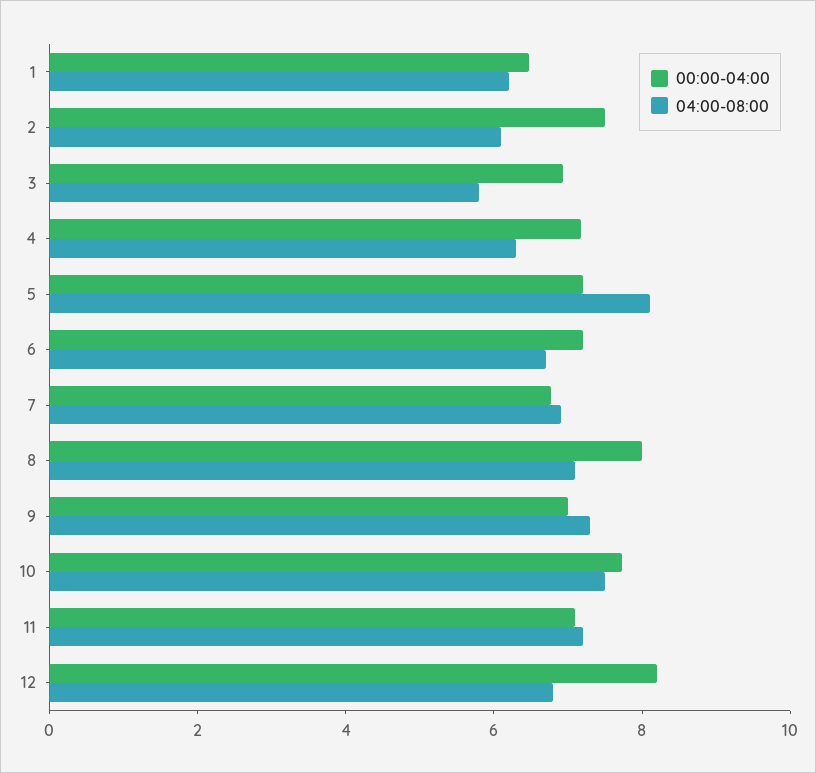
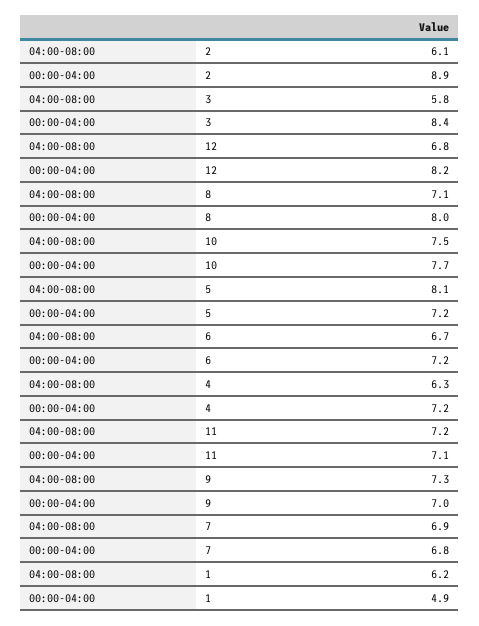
00:00-04:00, 1: 6.5 -> 4.9
00:00-04:00, 2: 7.5 -> 8.9
00:00-04:00, 3: 7 -> 8.4

